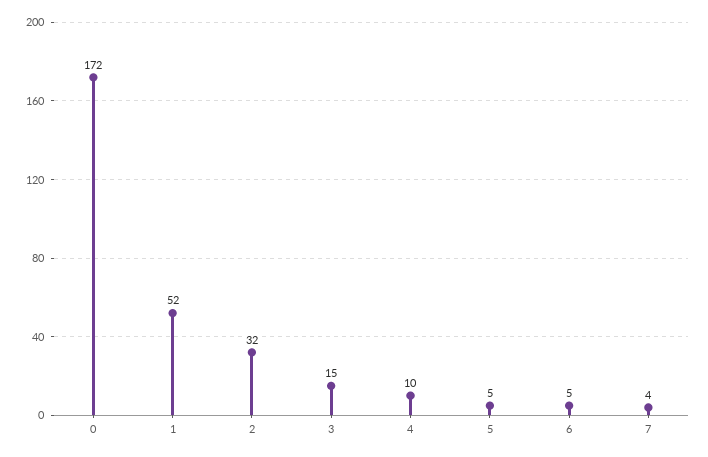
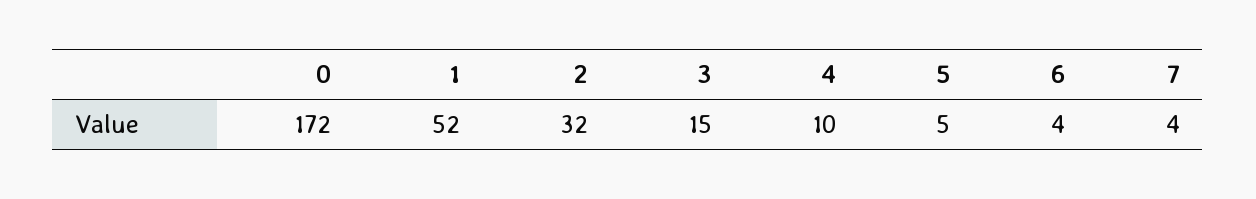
6: 5 -> 4

